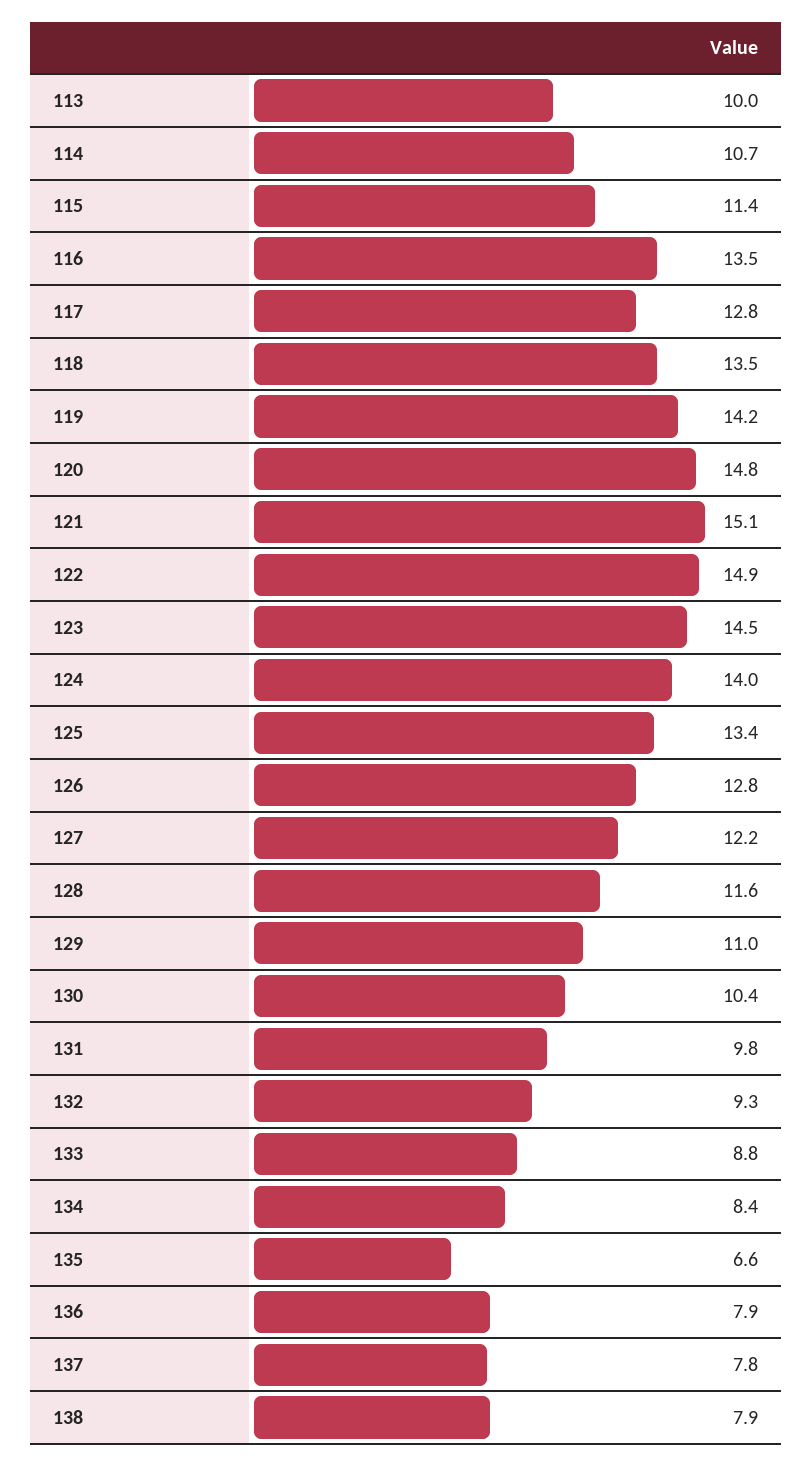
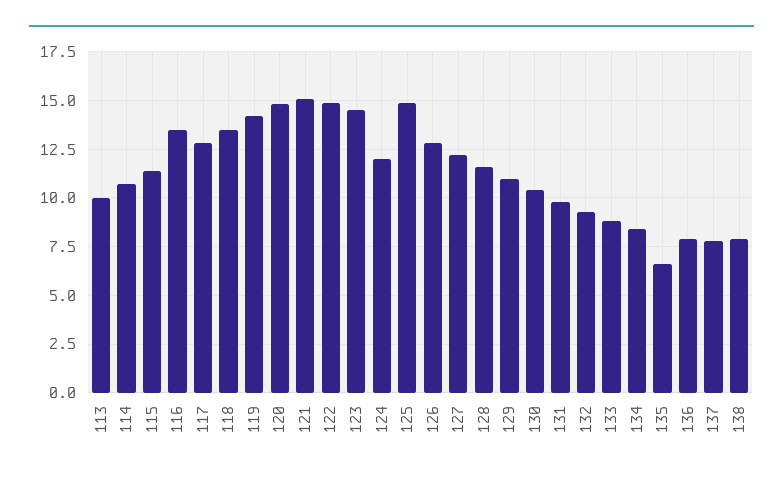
124: 14 -> 12
125: 13.4 -> 15

